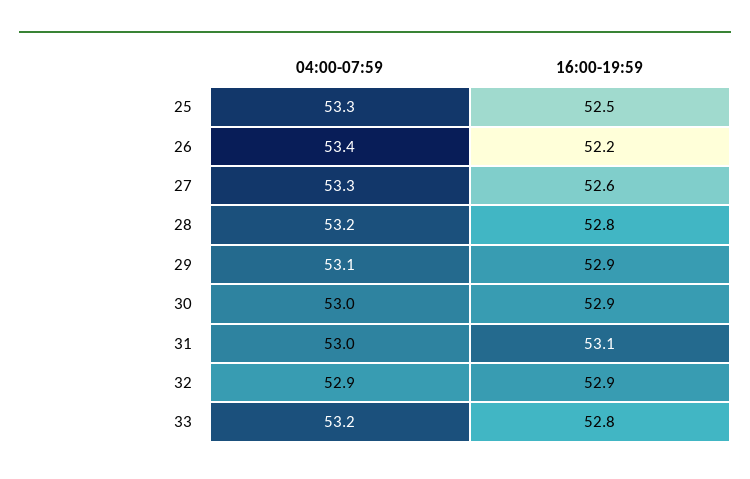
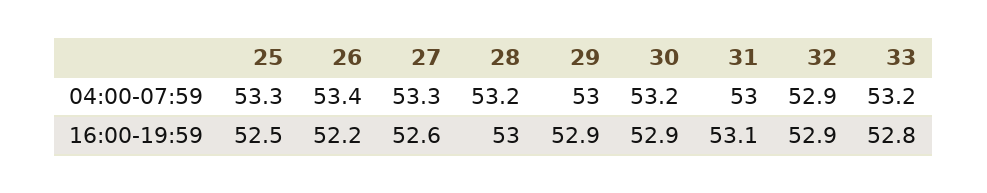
16:00-19:59, 28: 52.8 -> 53
04:00-07:59, 29: 53.1 -> 53
04:00-07:59, 30: 53 -> 53.2

